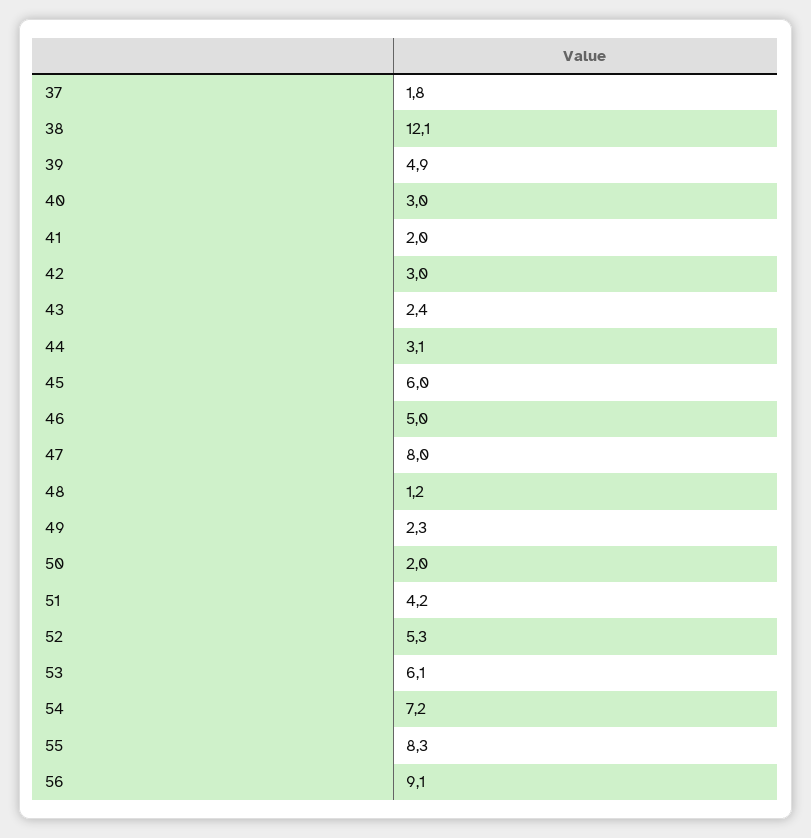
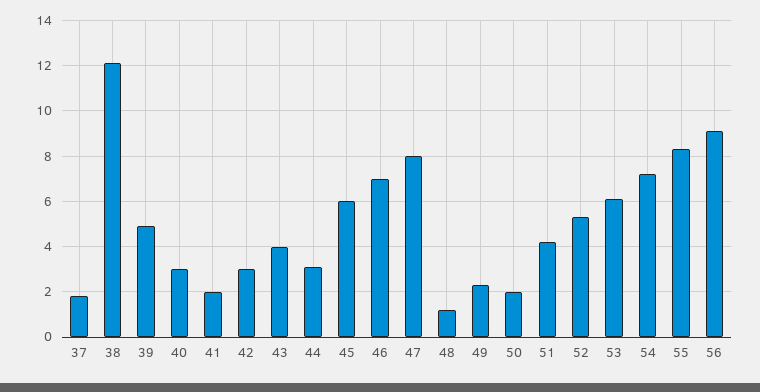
43: 2.4 -> 4
46: 5 -> 7

